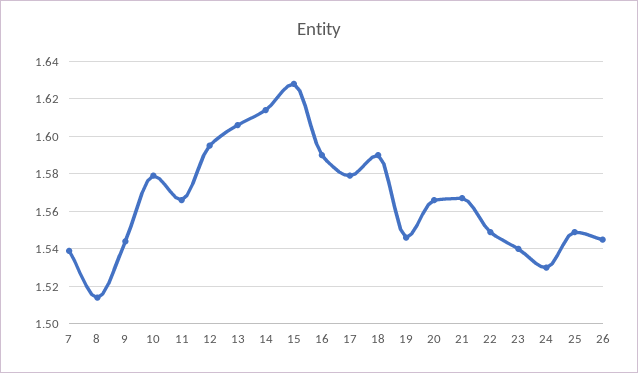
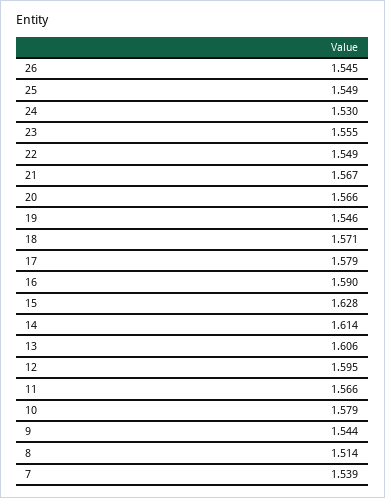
18: 1.59 -> 1.571
23: 1.54 -> 1.555

